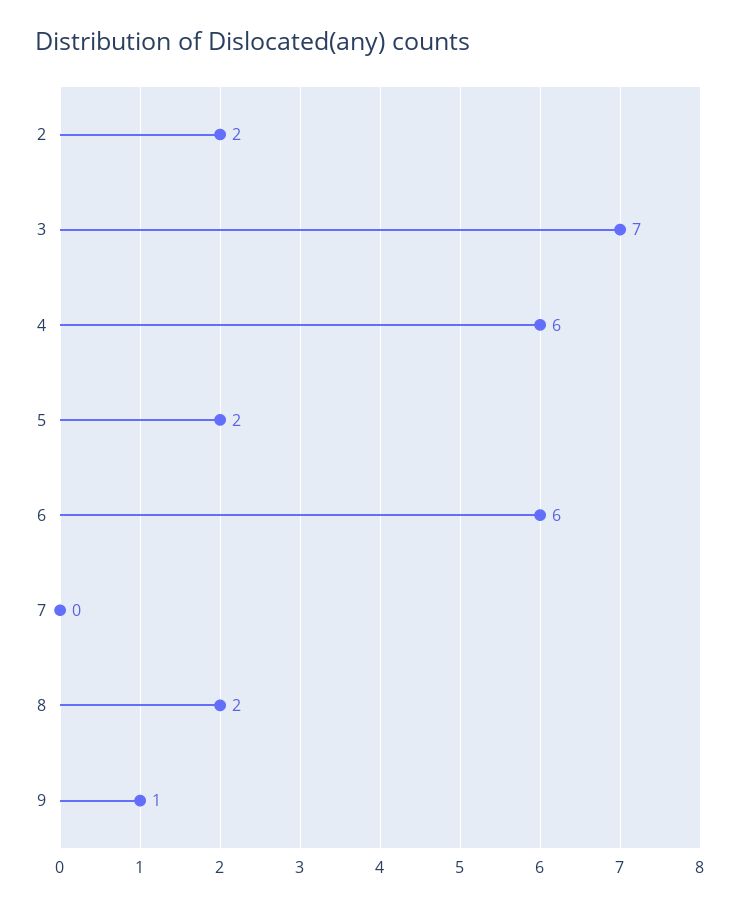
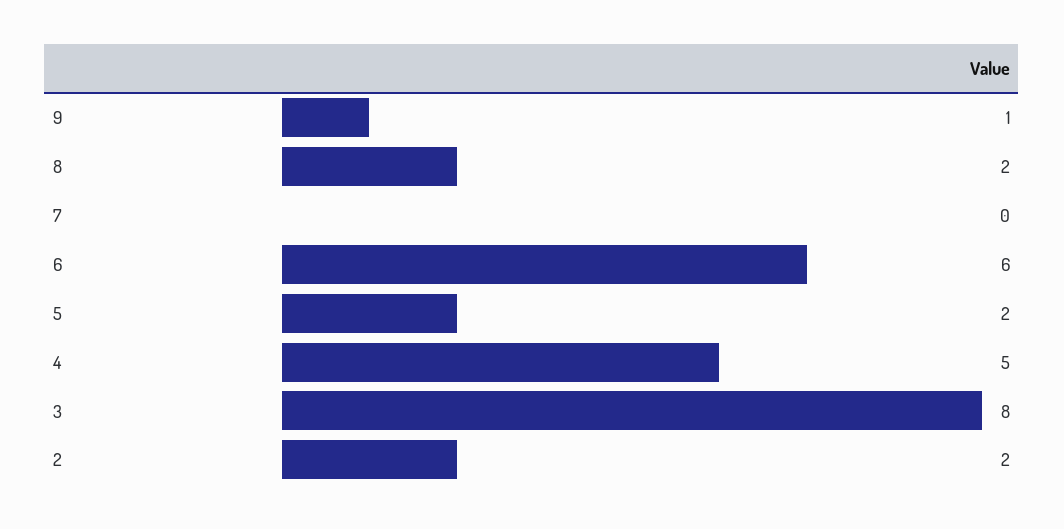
3: 7 -> 8
4: 6 -> 5

